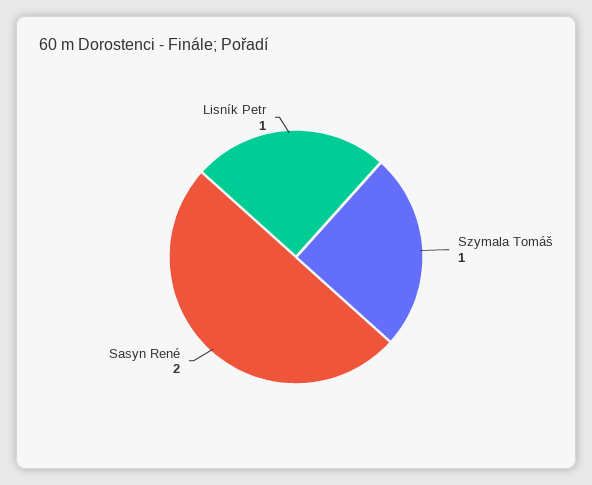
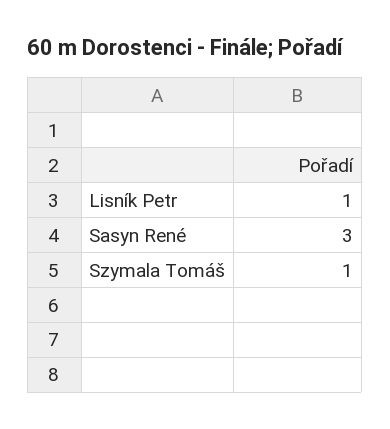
Sasyn René: 2 -> 3

